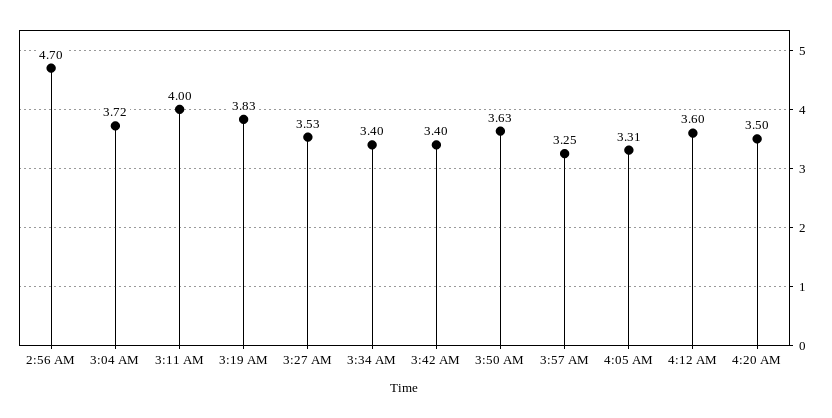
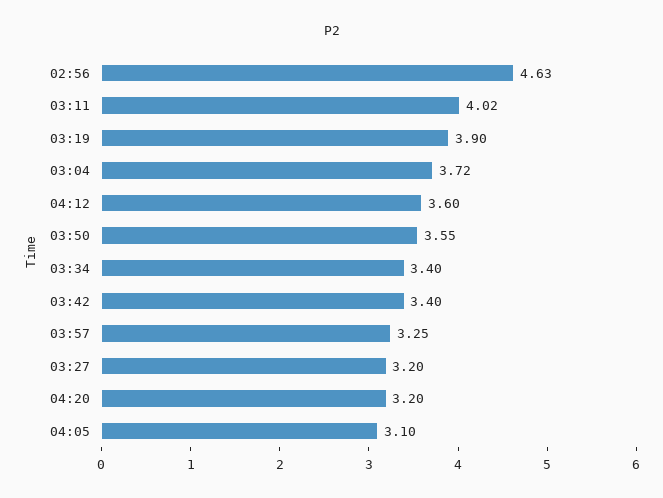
2:56 AM: 4.7 -> 4.63
3:11 AM: 4 -> 4.02
3:19 AM: 3.83 -> 3.9
3:27 AM: 3.53 -> 3.2
3:50 AM: 3.63 -> 3.55
4:05 AM: 3.31 -> 3.1
4:20 AM: 3.5 -> 3.2

